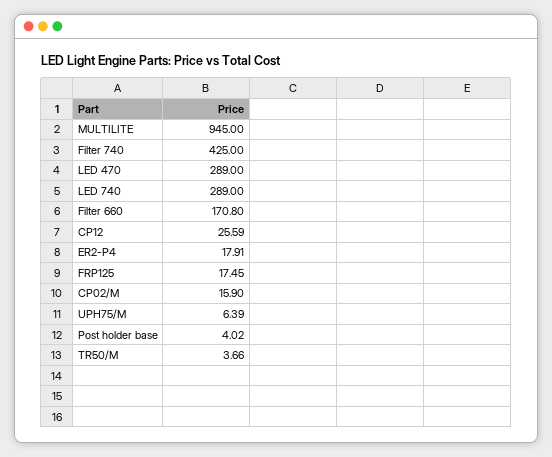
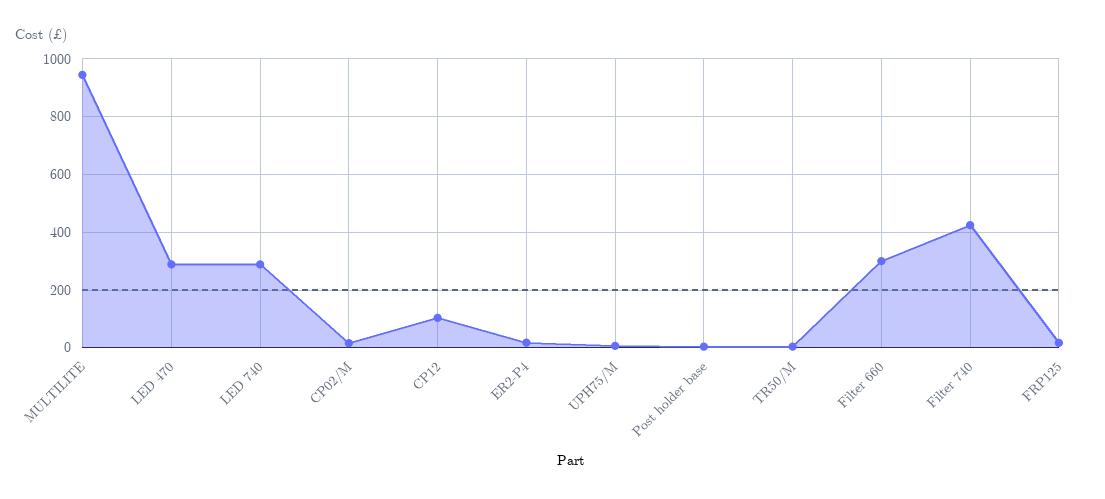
Filter 660: 170.8 -> 300
CP12: 25.59 -> 100

